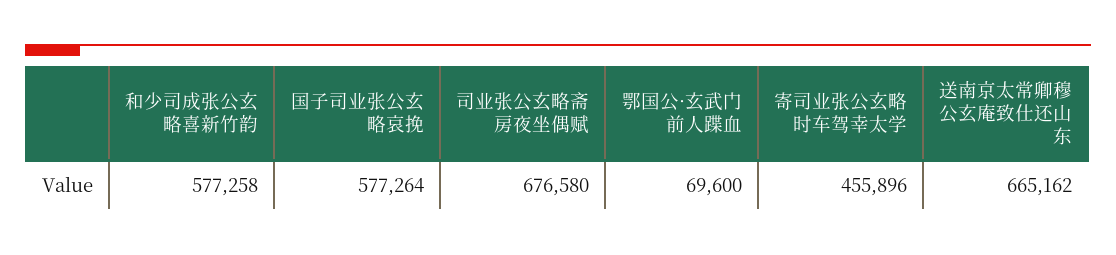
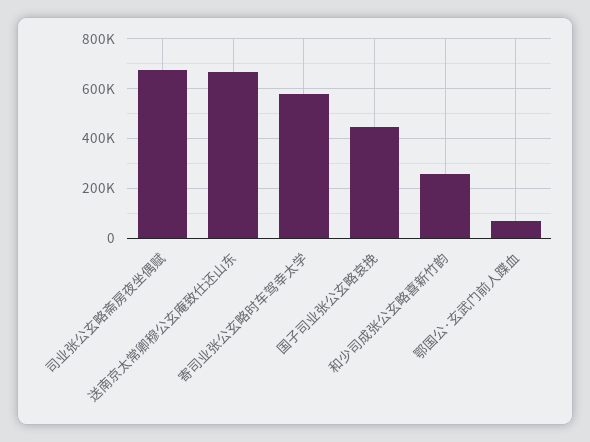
和少司成张公玄略喜新竹韵: 577258 -> 250000
国子司业张公玄略哀挽: 577264 -> 450000
寄司业张公玄略时车驾幸太学: 455896 -> 575000

